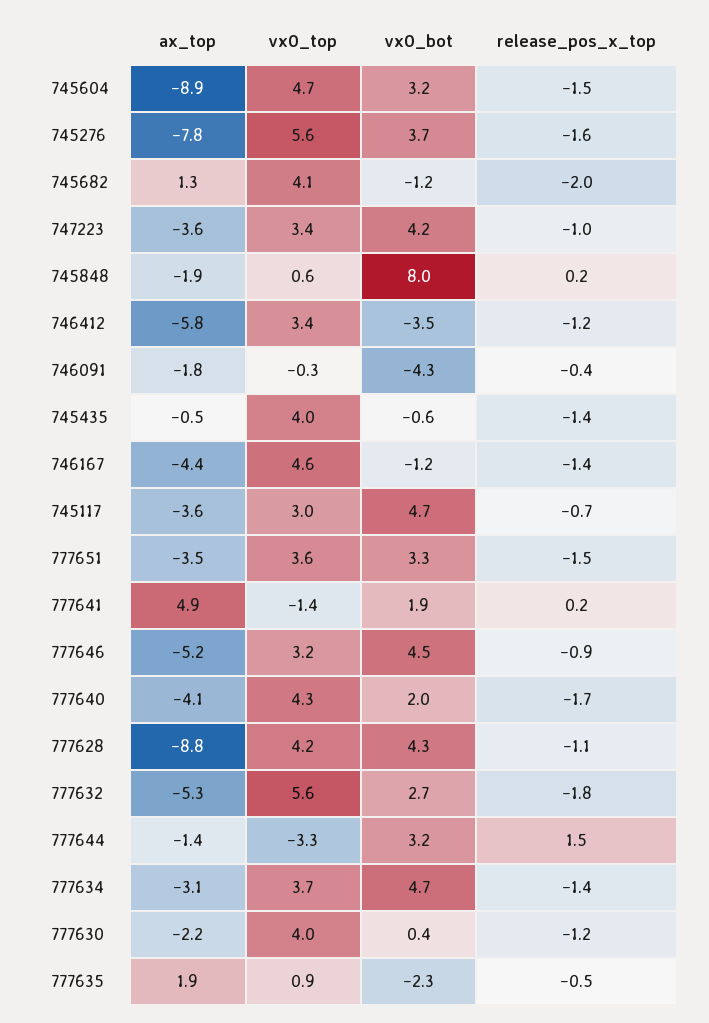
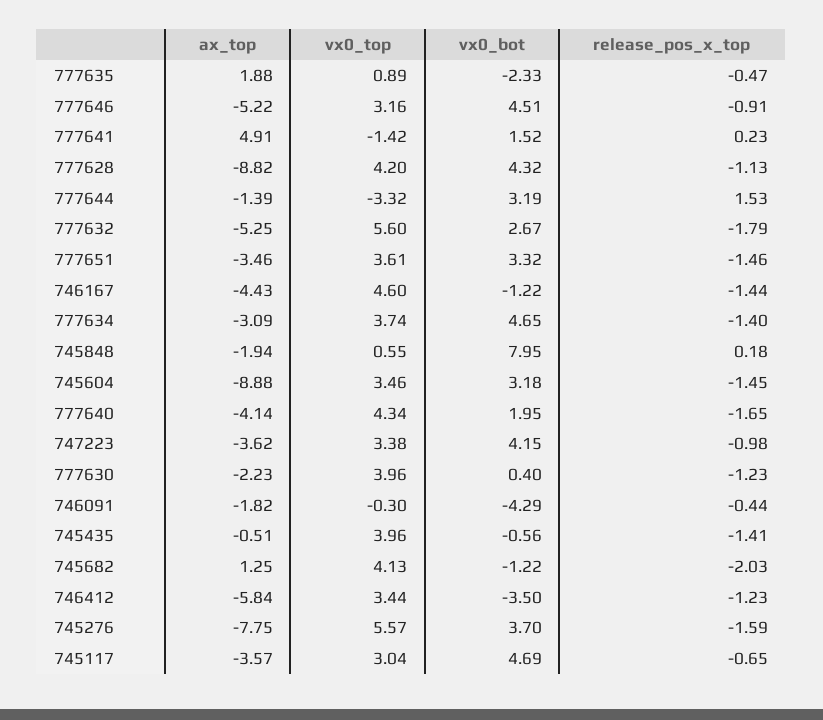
vx0_top, 745604: 4.7 -> 3.46
vx0_bot, 777641: 1.9 -> 1.52

